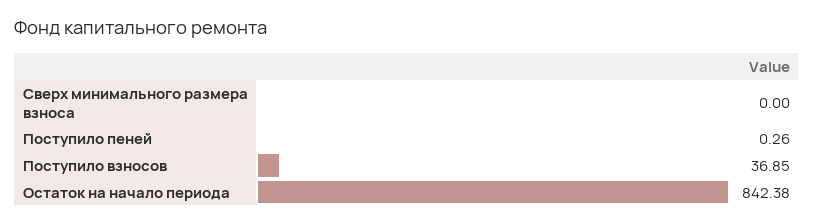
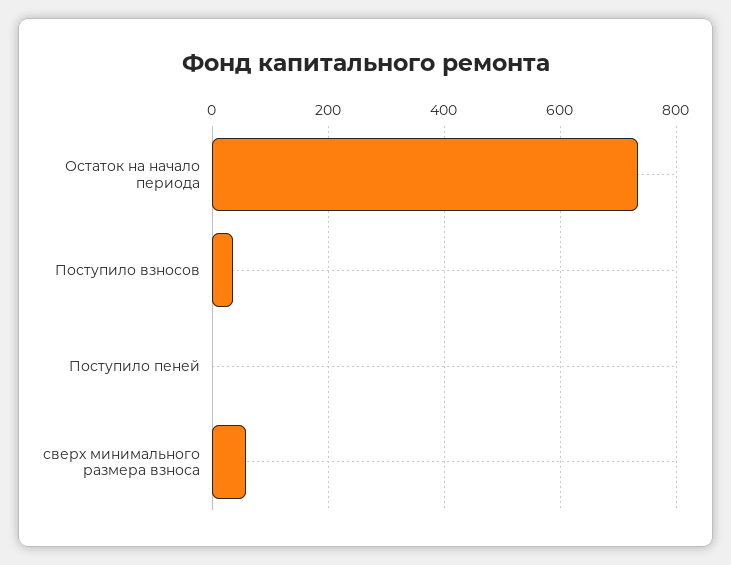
Сверх минимального размера взноса: 0 -> 60
Остаток на начало периода: 842.38 -> 740

